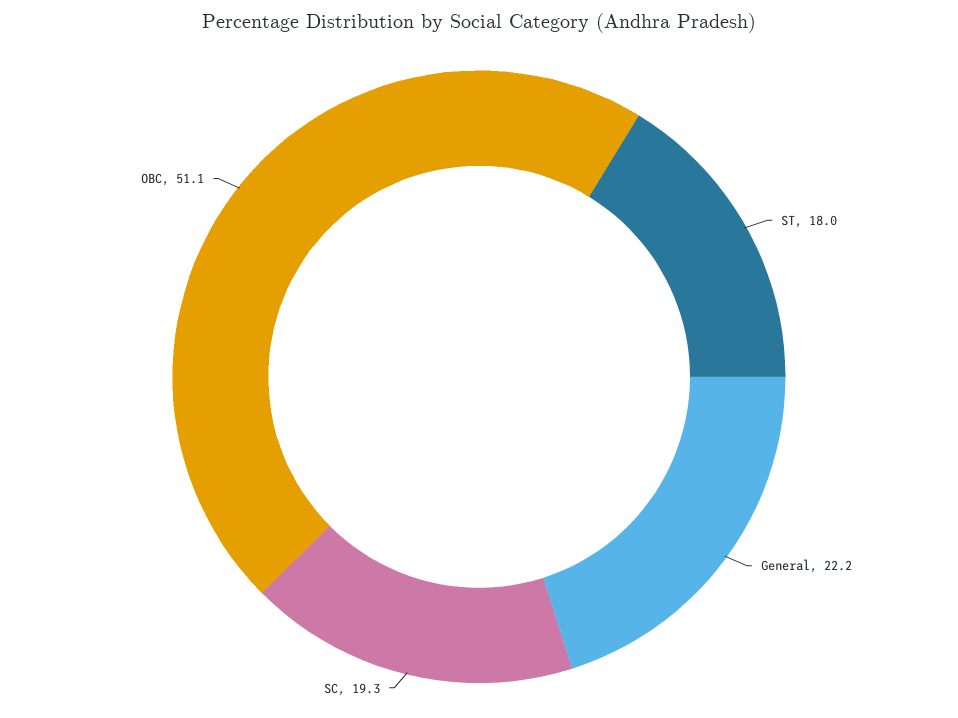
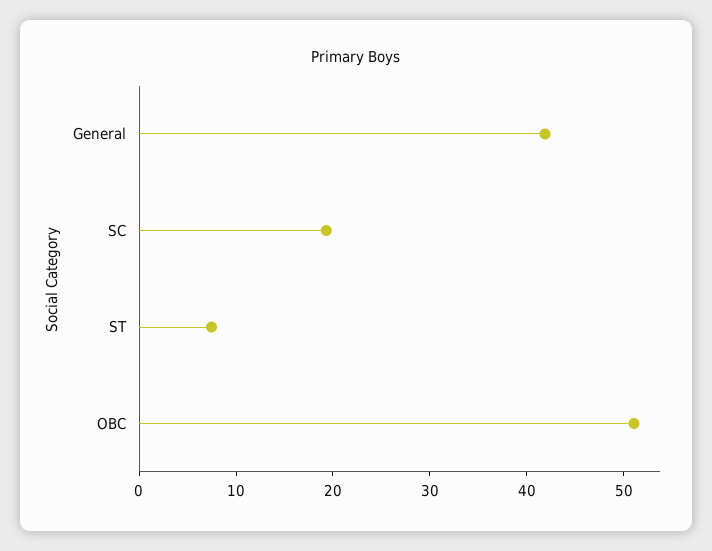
ST: 18 -> 8
General: 22.2 -> 42

